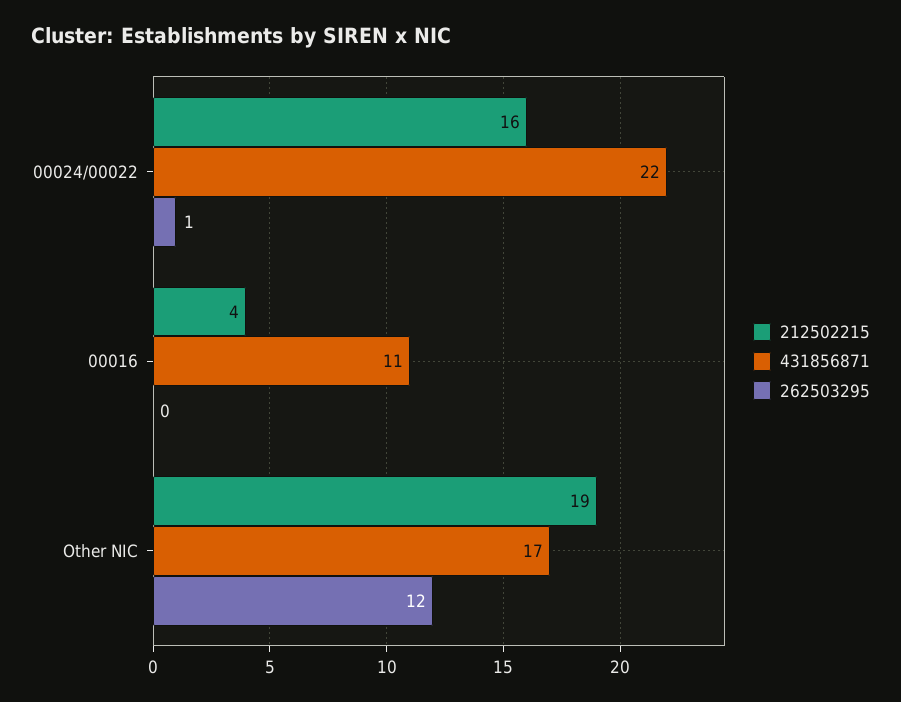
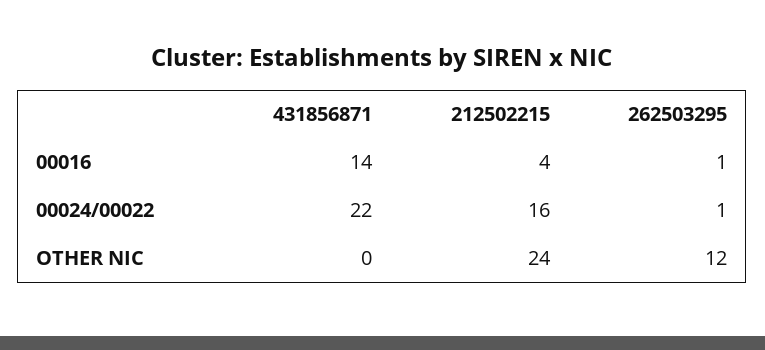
431856871, 00016: 11 -> 14
262503295, 00016: 0 -> 1
212502215, Other NIC: 19 -> 24
431856871, Other NIC: 17 -> 0

